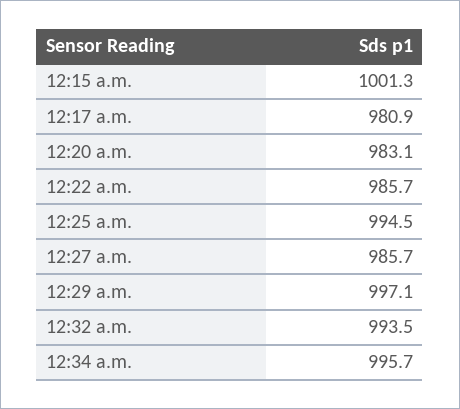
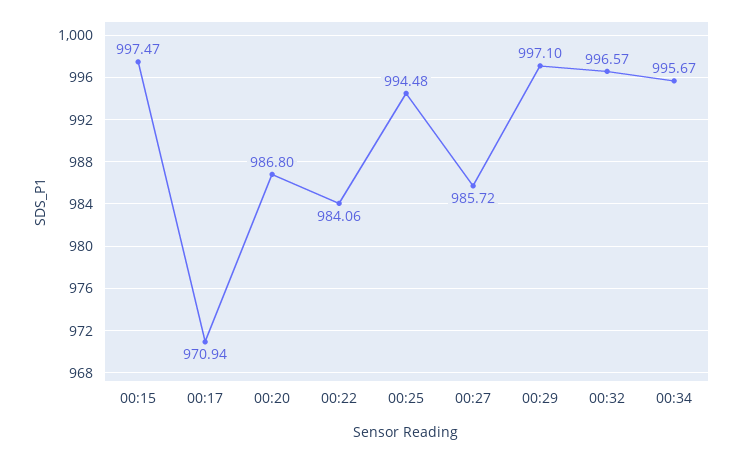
12:15 a.m.: 1001.3 -> 997.47
12:17 a.m.: 980.9 -> 970.94
12:20 a.m.: 983.1 -> 986.8
12:22 a.m.: 985.7 -> 984.06
12:32 a.m.: 993.5 -> 996.57

